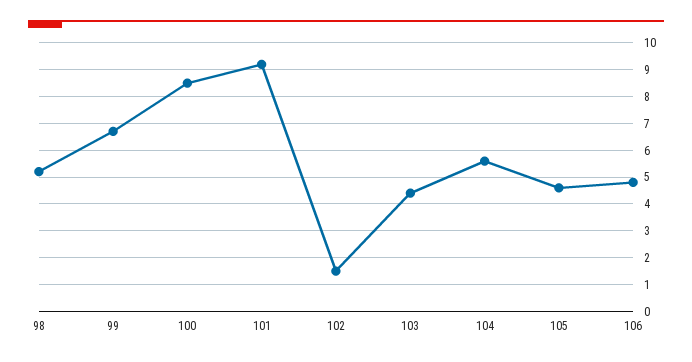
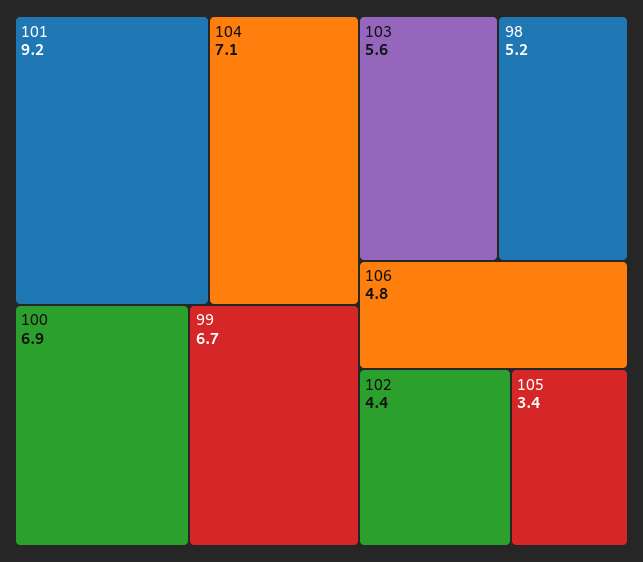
100: 8.5 -> 6.9
102: 1.5 -> 4.4
103: 4.5 -> 5.6
104: 5.5 -> 7.1
105: 4.5 -> 3.4

